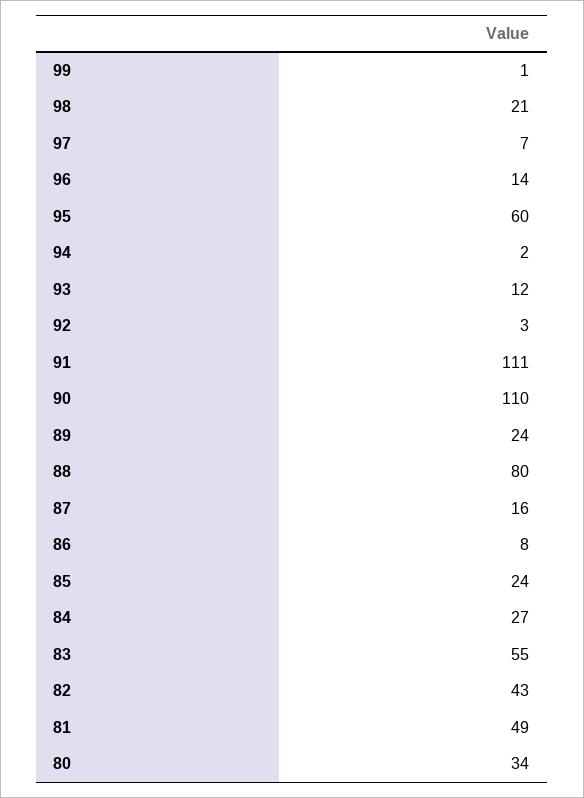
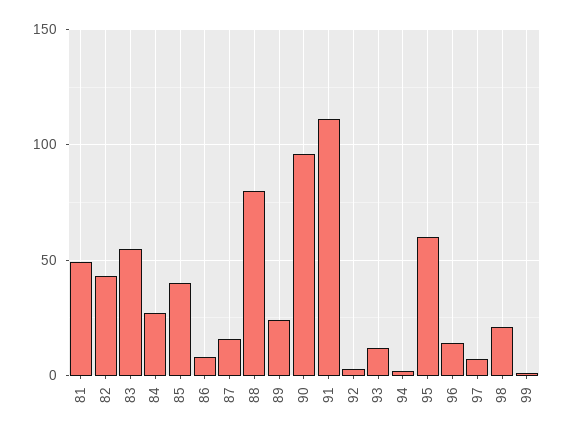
90: 110 -> 95
85: 24 -> 40
80: 34 -> none

